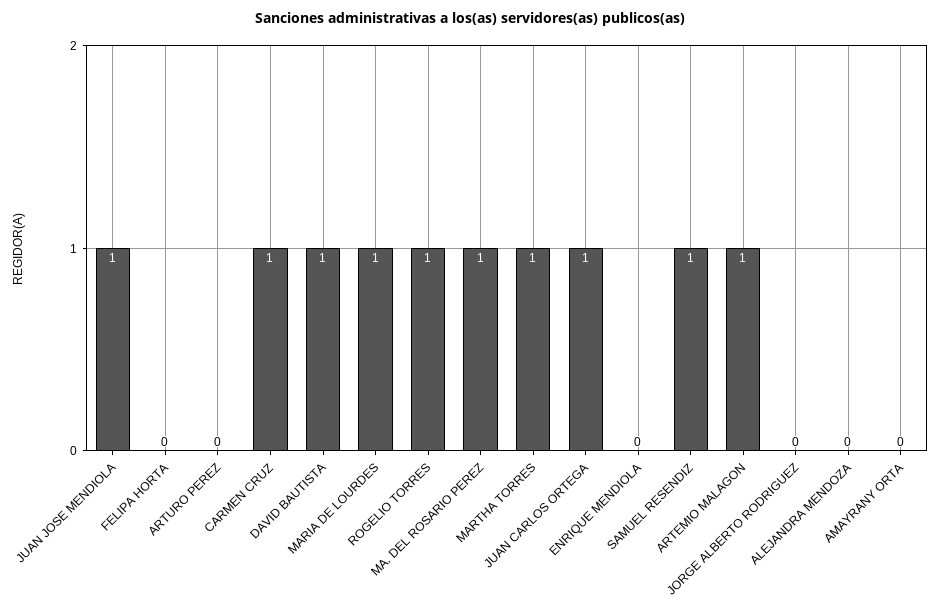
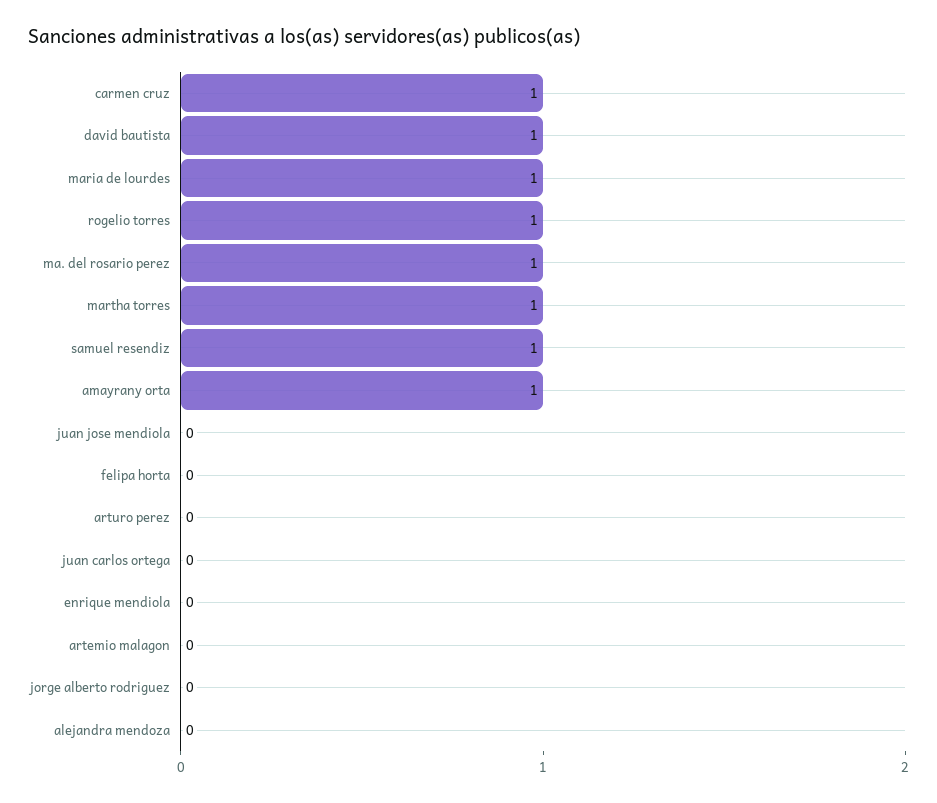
JUAN JOSE MENDIOLA: 1 -> 0
JUAN CARLOS ORTEGA: 1 -> 0
ARTEMIO MALAGON: 1 -> 0
AMAYRANY ORTA: 0 -> 1

